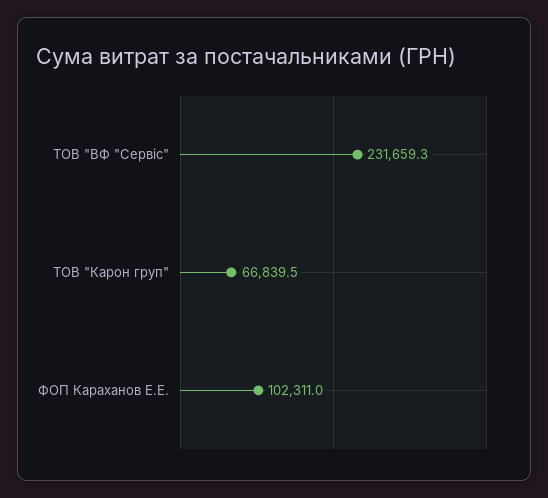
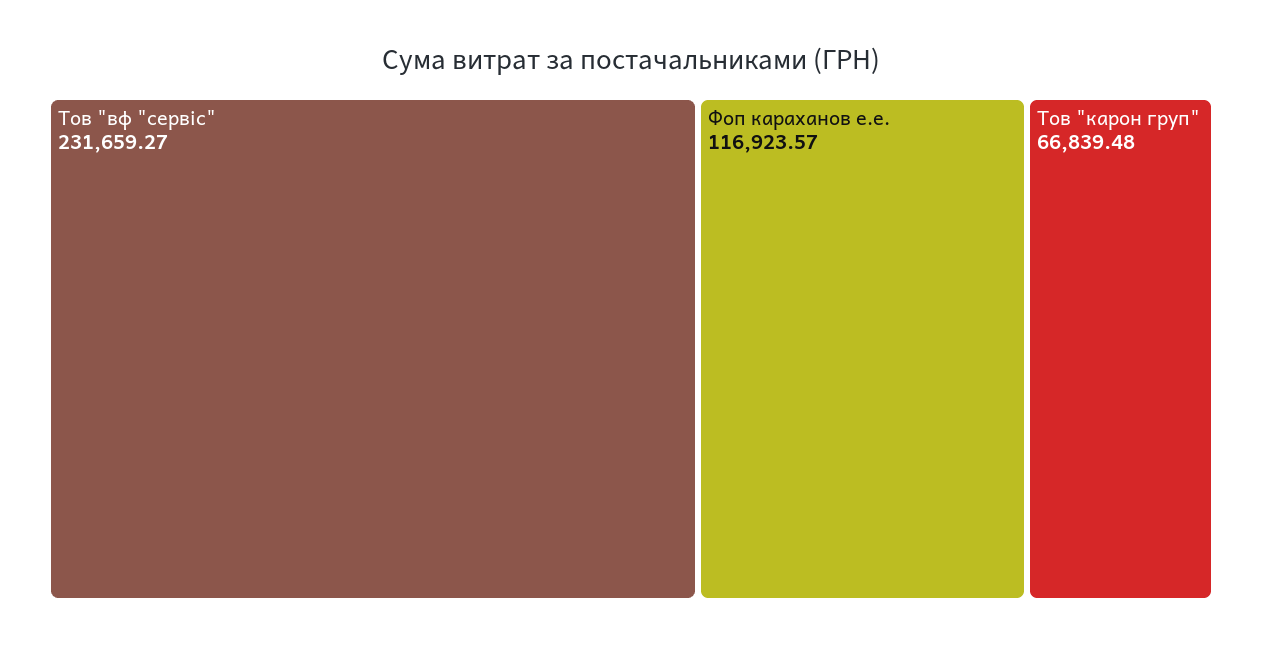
ФОП Караханов Е.Е.: 102311 -> 116923.57

